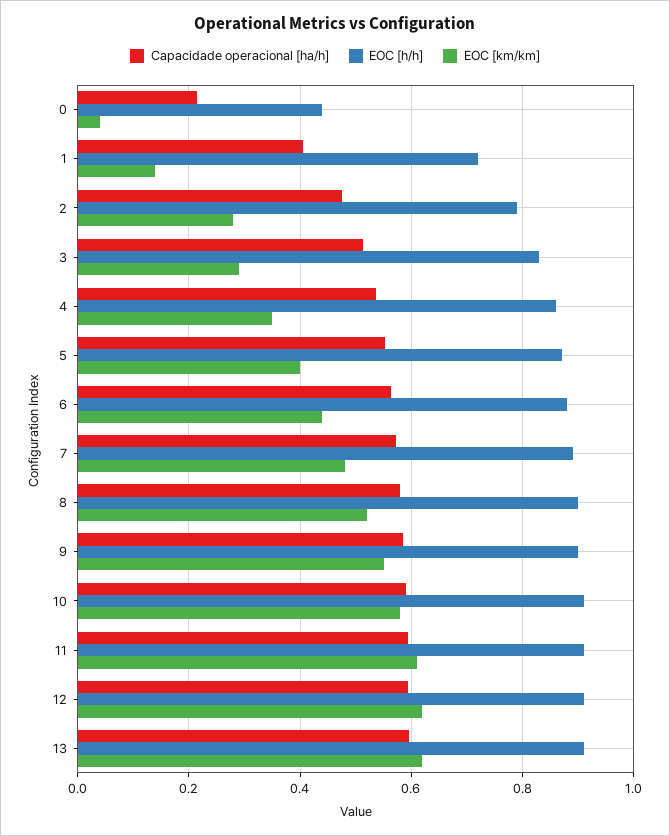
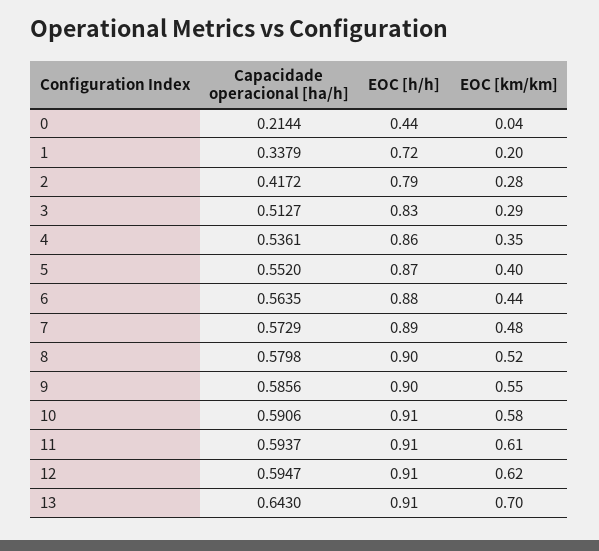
Capacidade operacional [ha/h], 1: 0.4 -> 0.3379
EOC [km/km], 1: 0.14 -> 0.2
Capacidade operacional [ha/h], 2: 0.48 -> 0.4172
Capacidade operacional [ha/h], 13: 0.6 -> 0.643
EOC [km/km], 13: 0.62 -> 0.7

